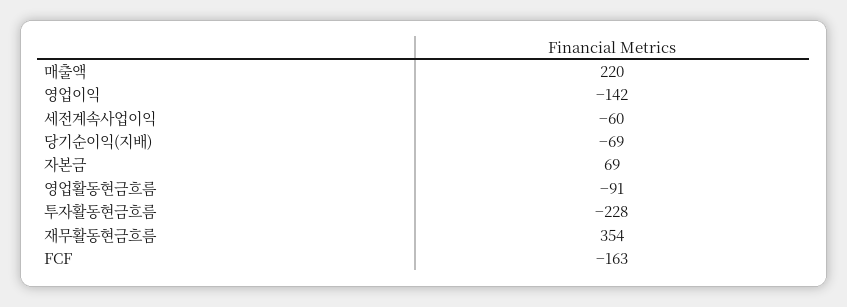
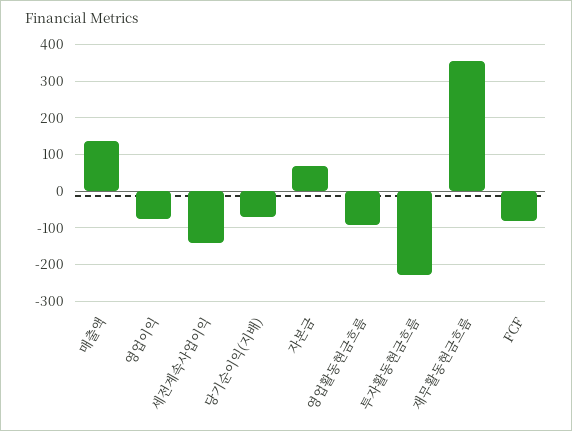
매출액: 220 -> 140
영업이익: -142 -> -80
세전계속사업이익: -60 -> -140
FCF: -163 -> -80

